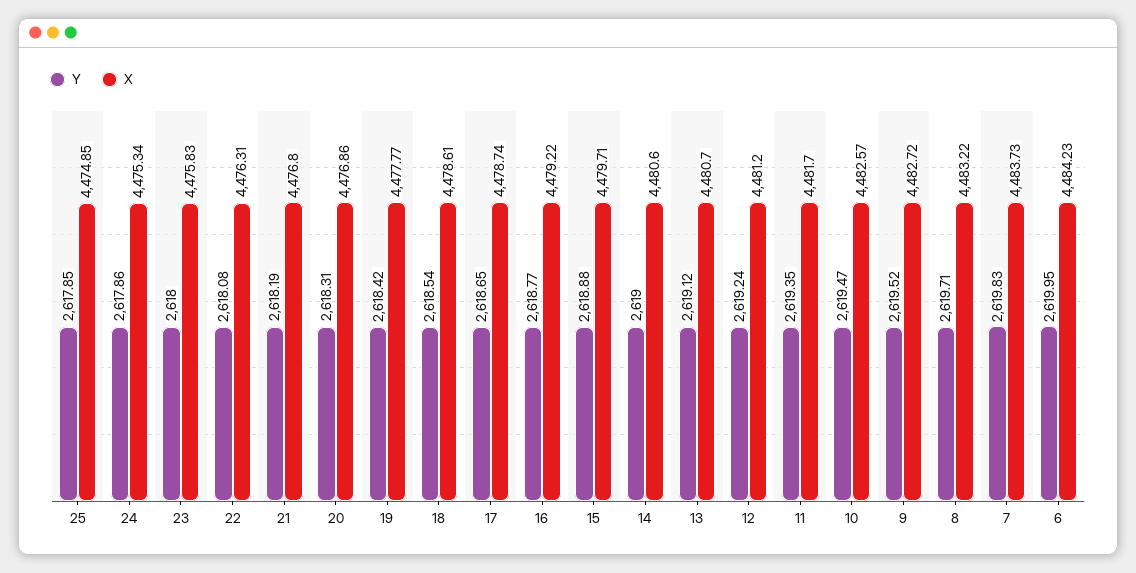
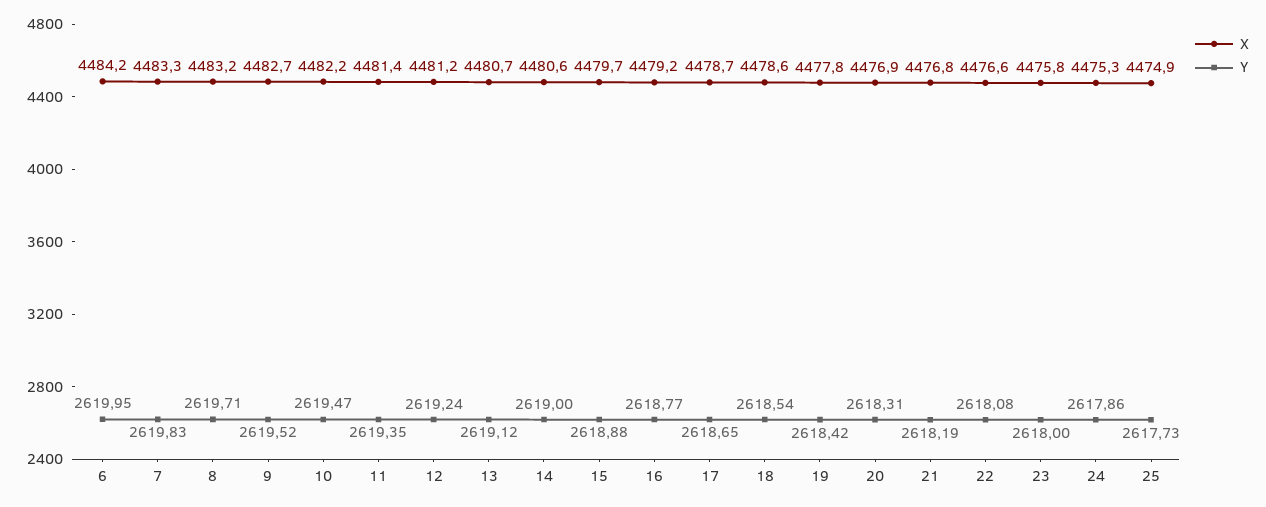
Y, 25: 2617.85 -> 2617.73
X, 22: 4476.31 -> 4476.6
X, 11: 4481.7 -> 4481.4
X, 10: 4482.57 -> 4482.2
X, 7: 4483.73 -> 4483.3

